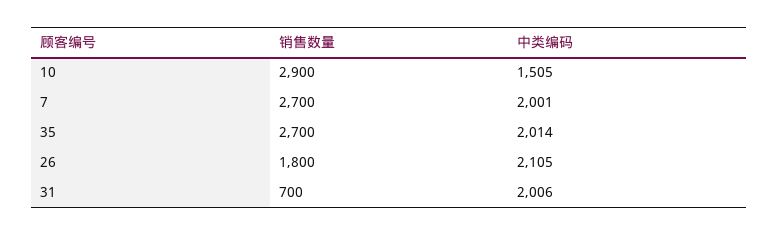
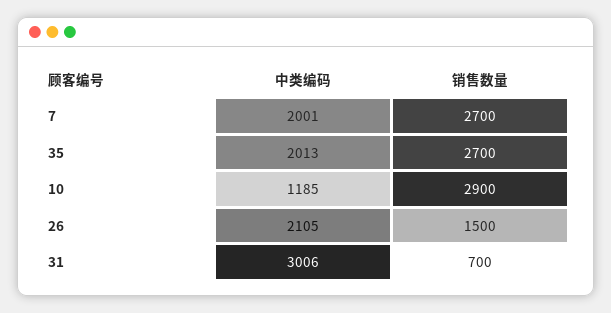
中类编码, 10: 1505 -> 1185
中类编码, 35: 2014 -> 2013
销售数量, 26: 1800 -> 1500
中类编码, 31: 2006 -> 3006

